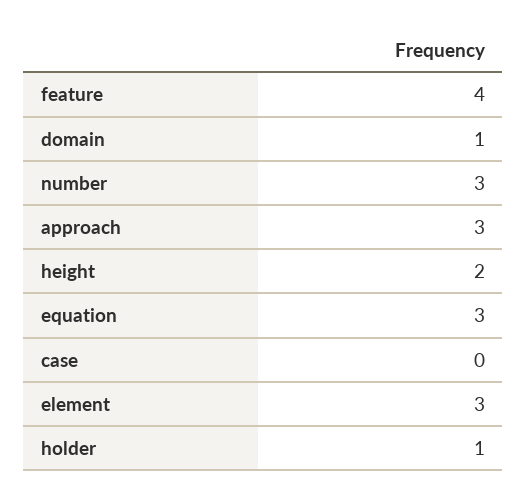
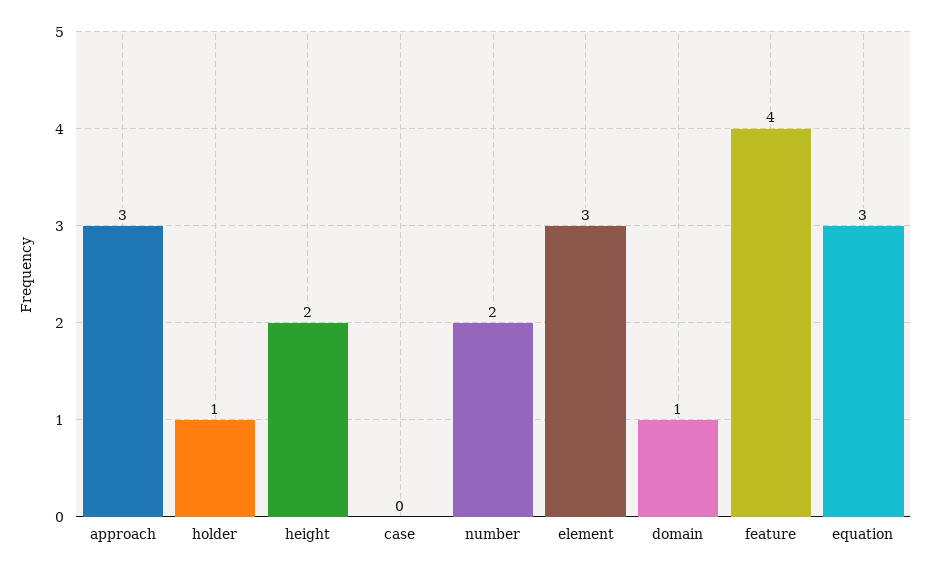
number: 3 -> 2

